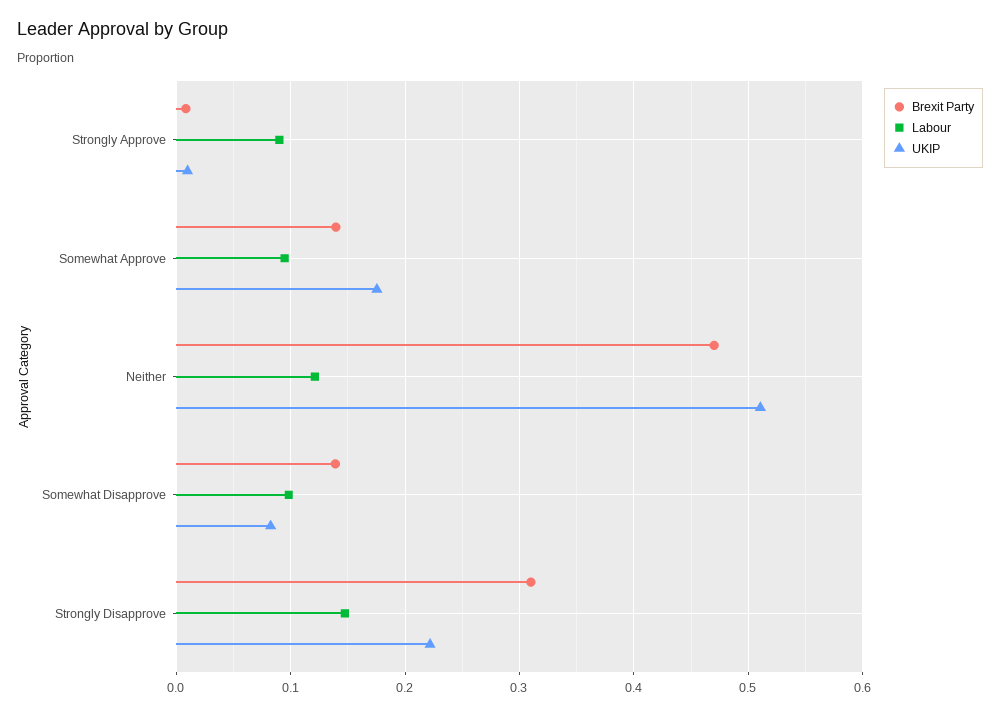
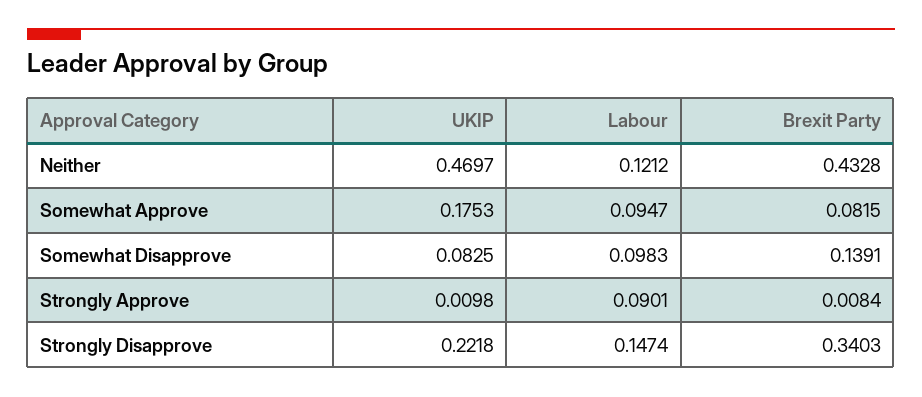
Brexit Party, Somewhat Approve: 0.14 -> 0.0815
Brexit Party, Neither: 0.47 -> 0.4328
UKIP, Neither: 0.51 -> 0.4697
Brexit Party, Strongly Disapprove: 0.31 -> 0.3403

